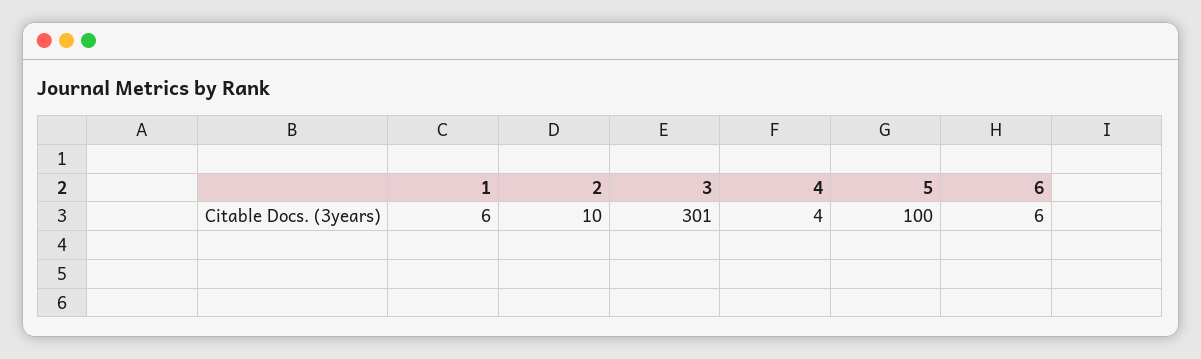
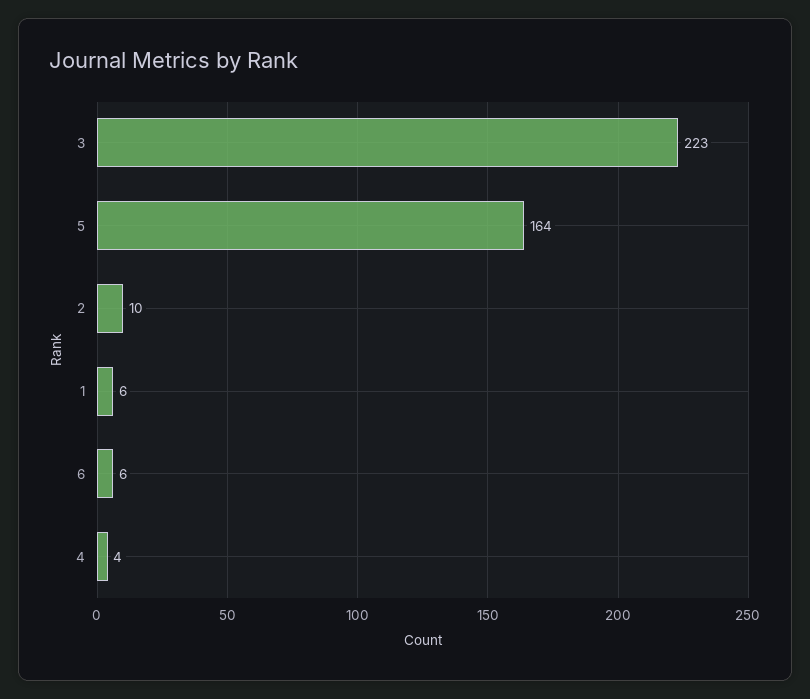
3: 301 -> 223
5: 100 -> 164

